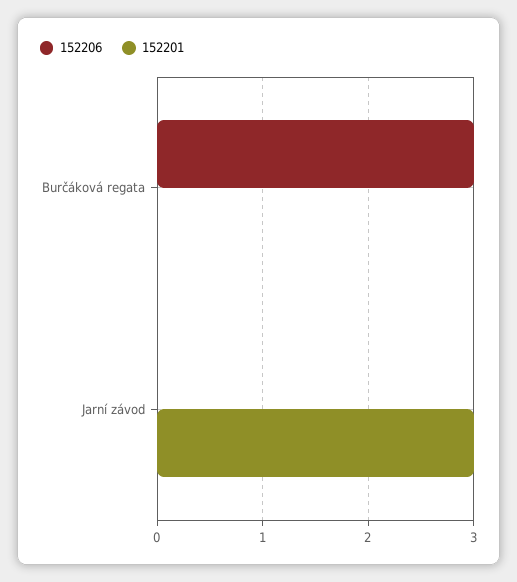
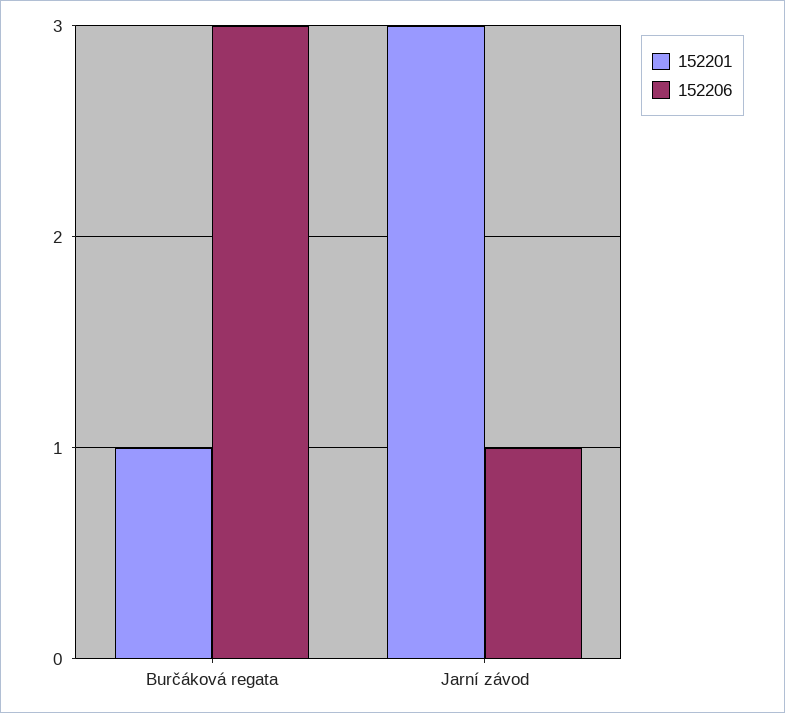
152201, Burčáková regata: 0 -> 1
152206, Jarní závod: 0 -> 1

